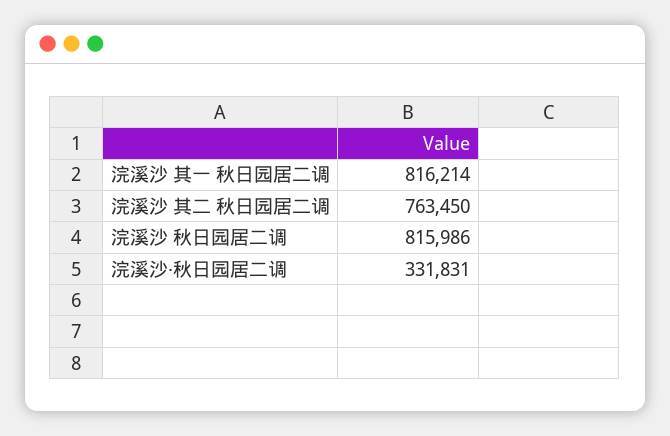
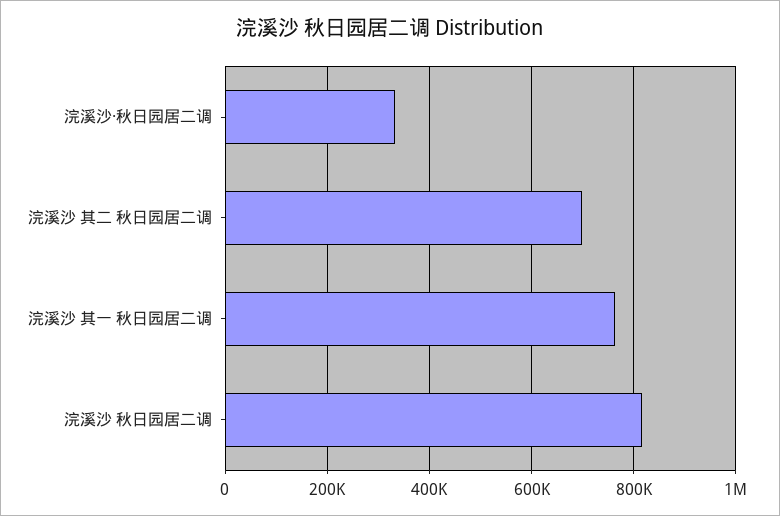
浣溪沙 其一 秋日园居二调: 816214 -> 760000
浣溪沙 其二 秋日园居二调: 763450 -> 700000

